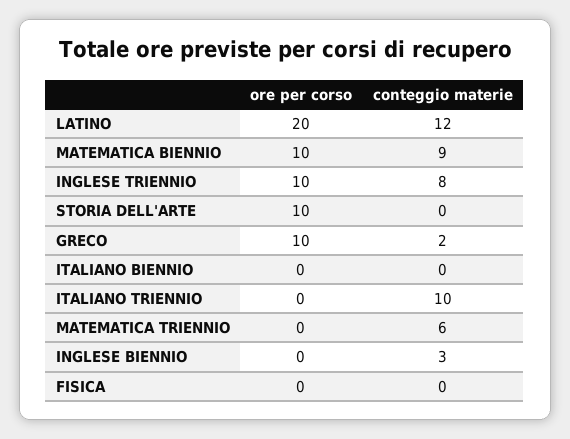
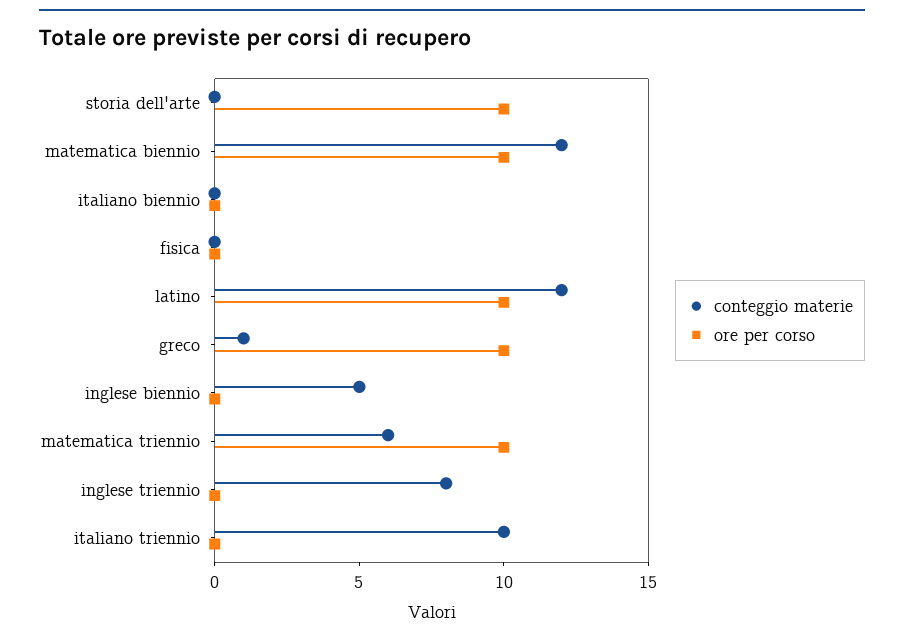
ore per corso, LATINO: 20 -> 10
conteggio materie, MATEMATICA BIENNIO: 9 -> 12
ore per corso, INGLESE TRIENNIO: 10 -> 0
conteggio materie, GRECO: 2 -> 1
ore per corso, MATEMATICA TRIENNIO: 0 -> 10
conteggio materie, INGLESE BIENNIO: 3 -> 5

